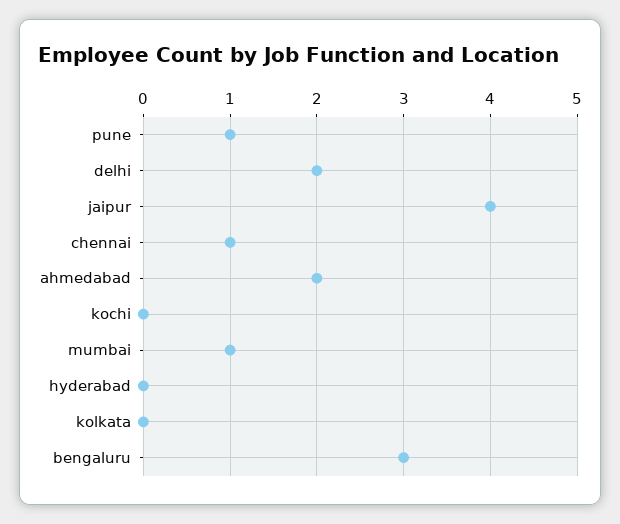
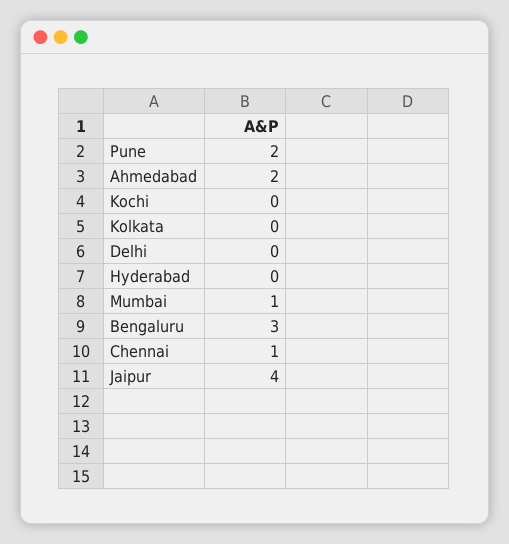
pune: 1 -> 2
delhi: 2 -> 0

